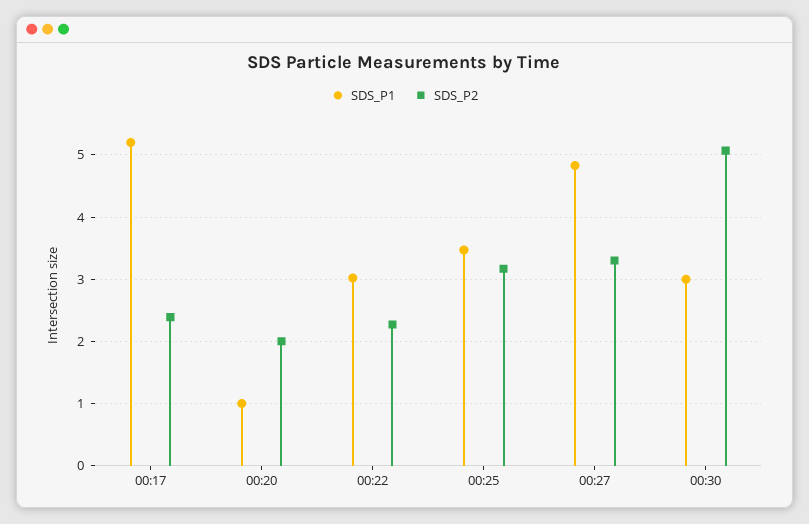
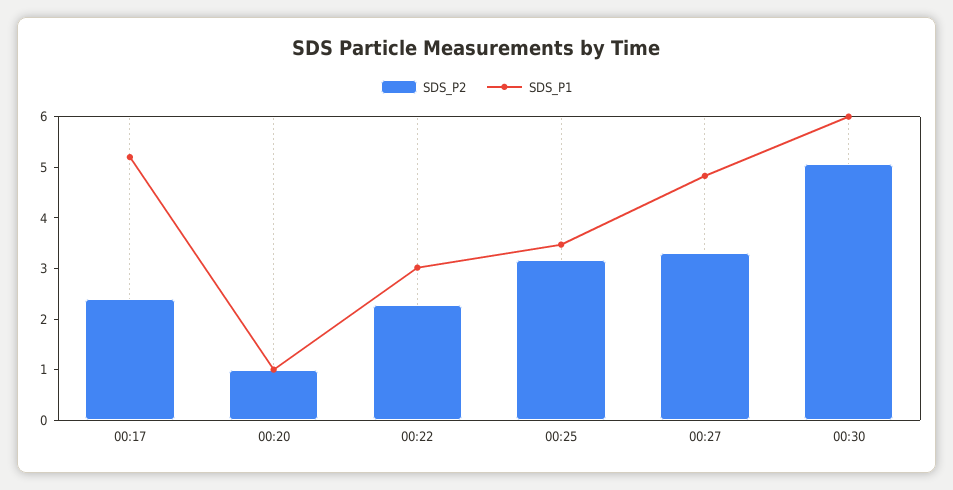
SDS_P2, 00:20: 2 -> 1
SDS_P1, 00:30: 3 -> 6

